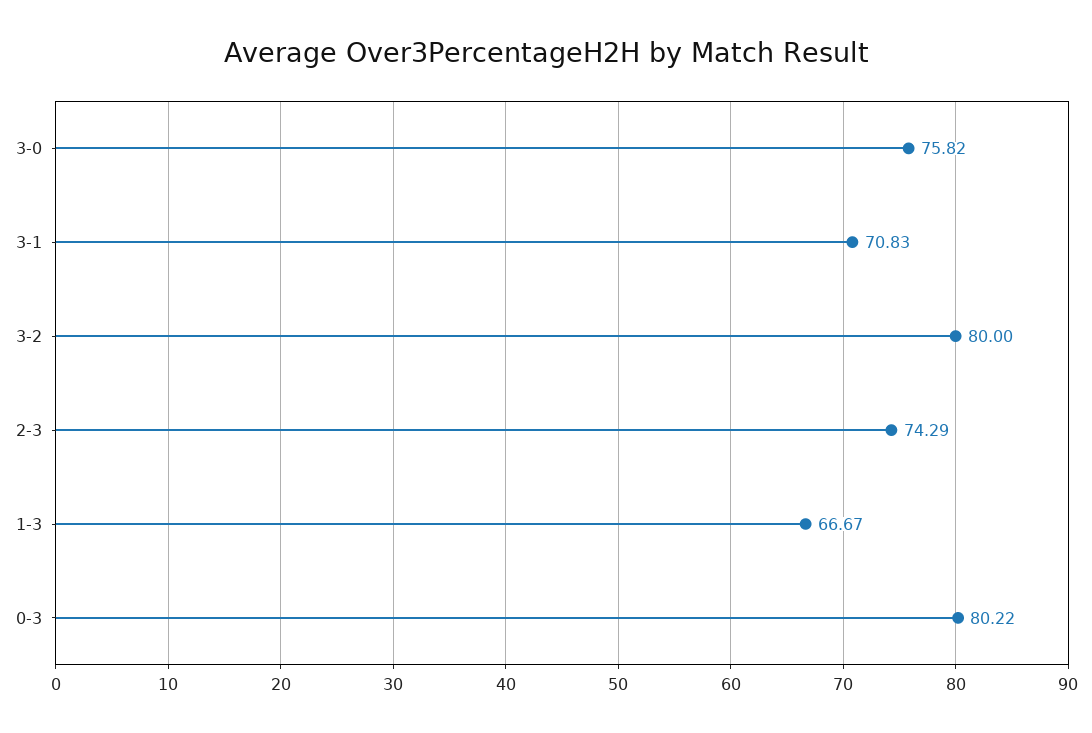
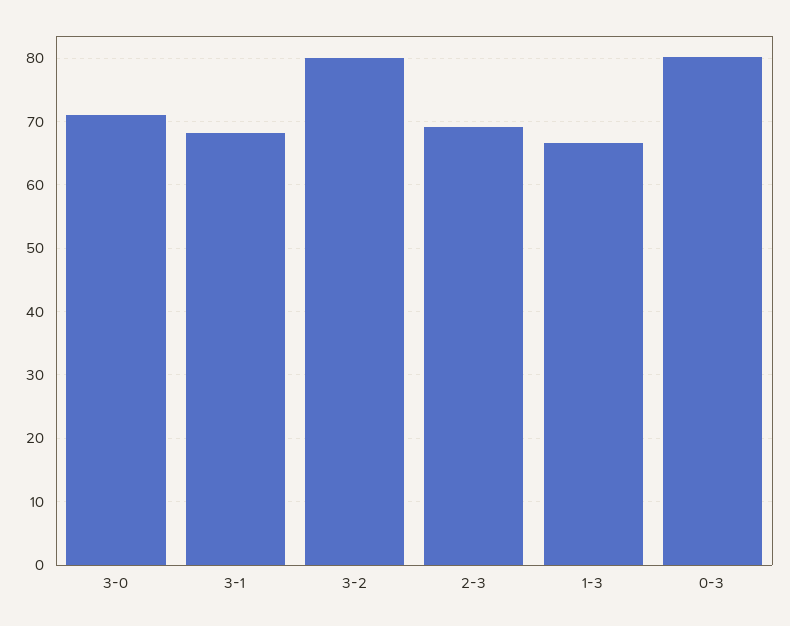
3-0: 75.82 -> 71
3-1: 70.83 -> 68
2-3: 74.29 -> 69

